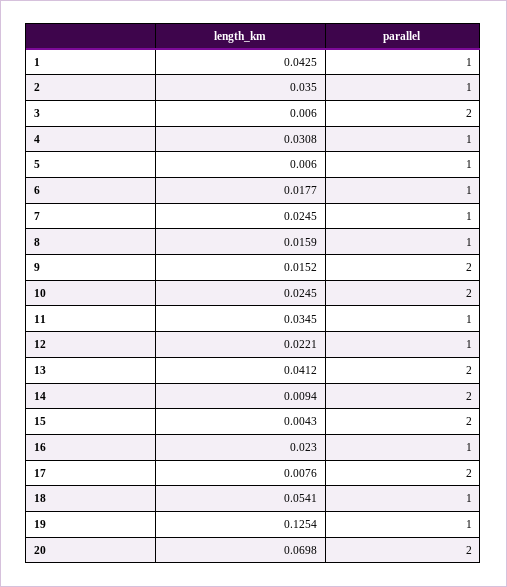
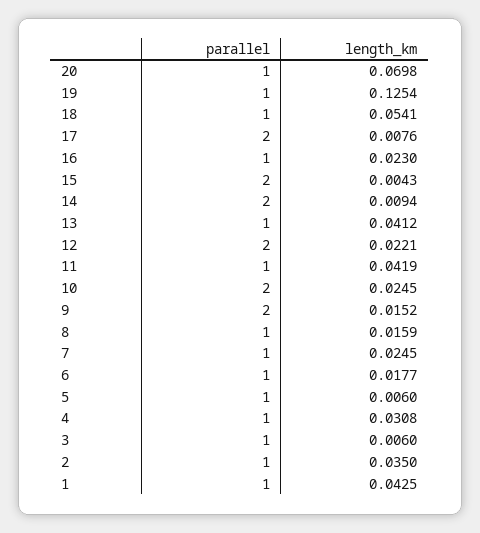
parallel, 3: 2 -> 1
length_km, 11: 0.0345 -> 0.0419
parallel, 12: 1 -> 2
parallel, 13: 2 -> 1
parallel, 20: 2 -> 1

